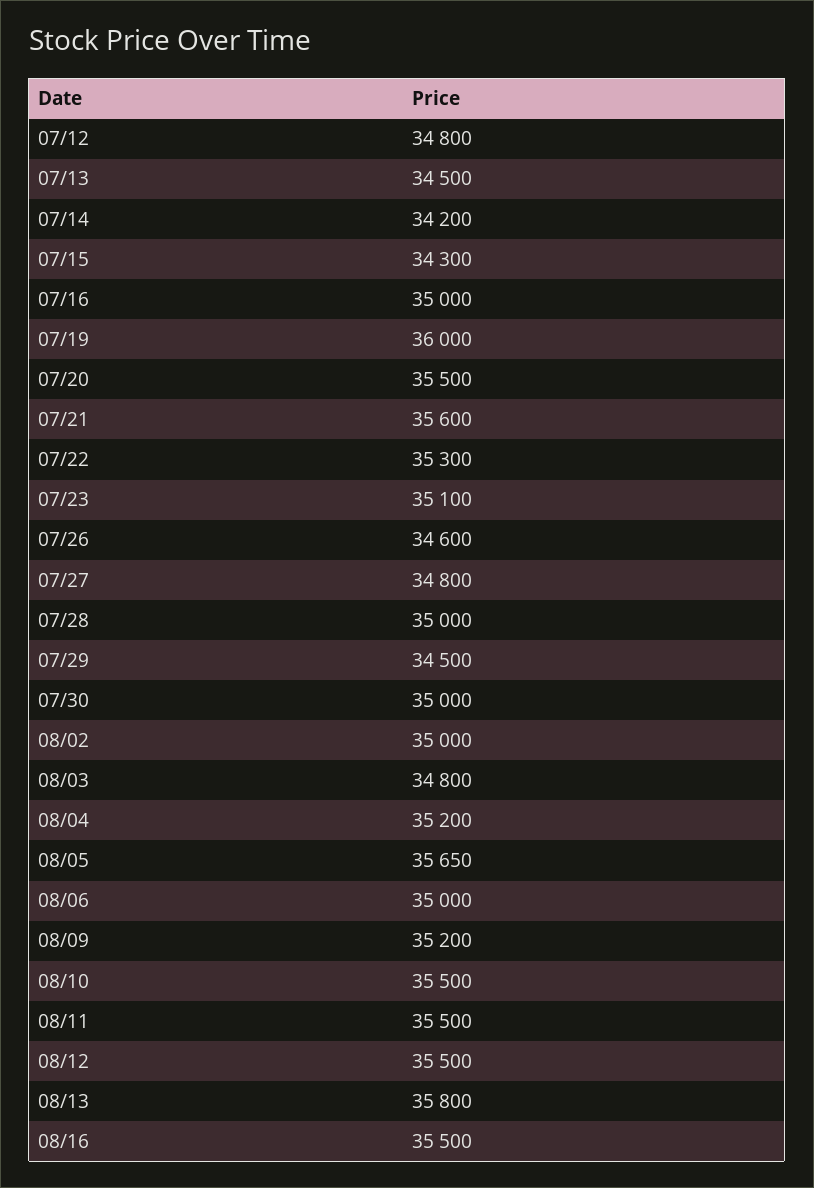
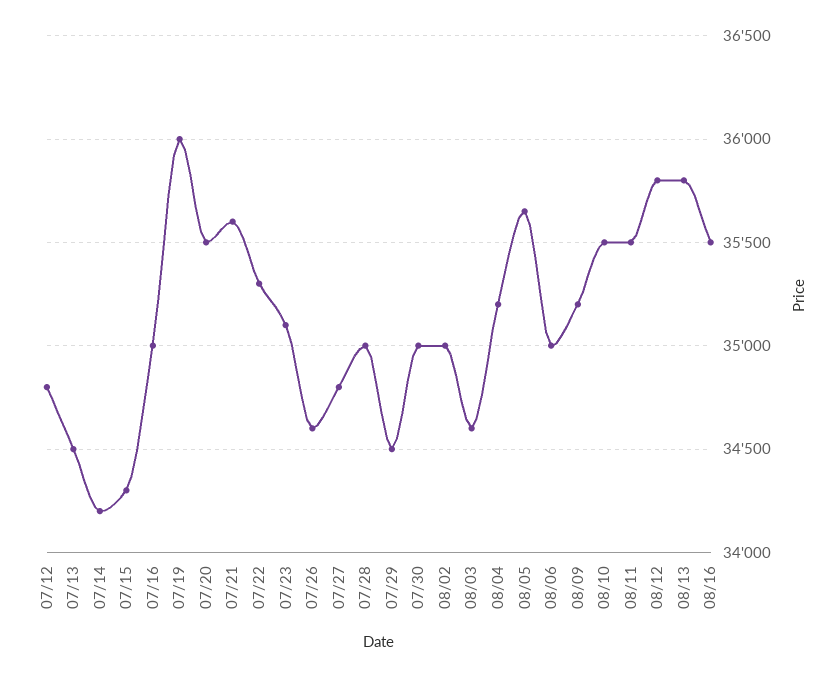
08/03: 34800 -> 34600
08/12: 35500 -> 35800

